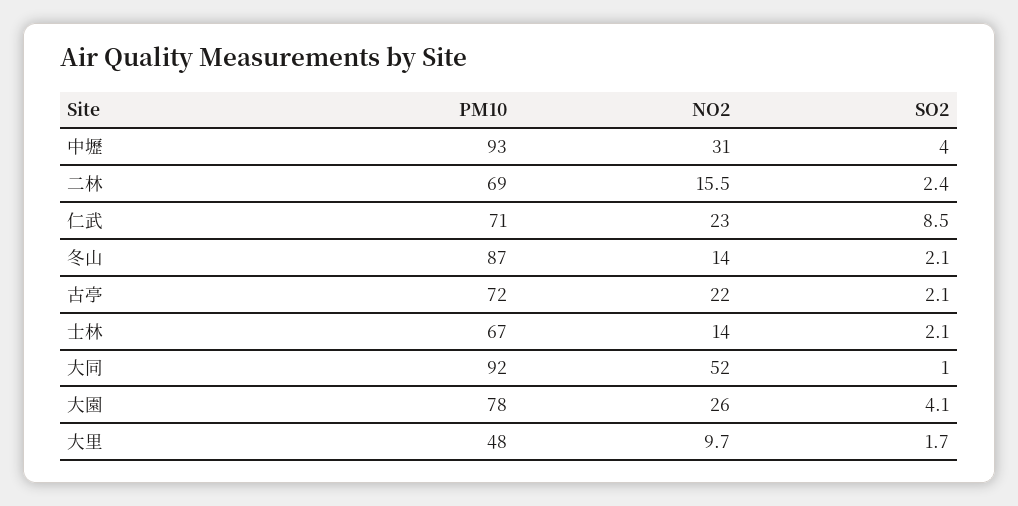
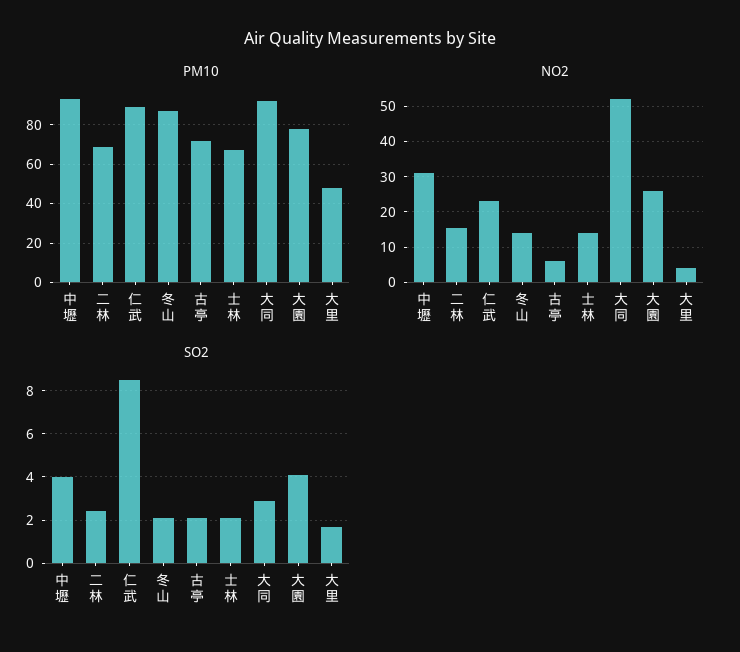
PM10, 仁武: 71 -> 90
NO2, 古亭: 22 -> 6
SO2, 大同: 1 -> 3
NO2, 大里: 9.7 -> 4

